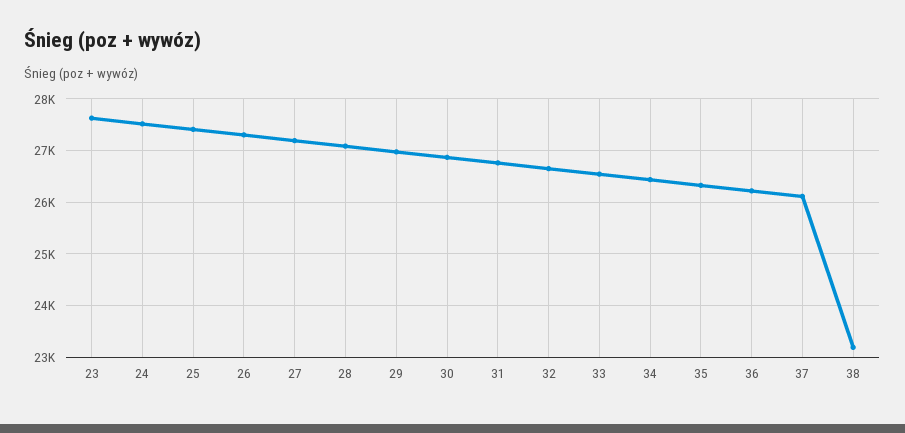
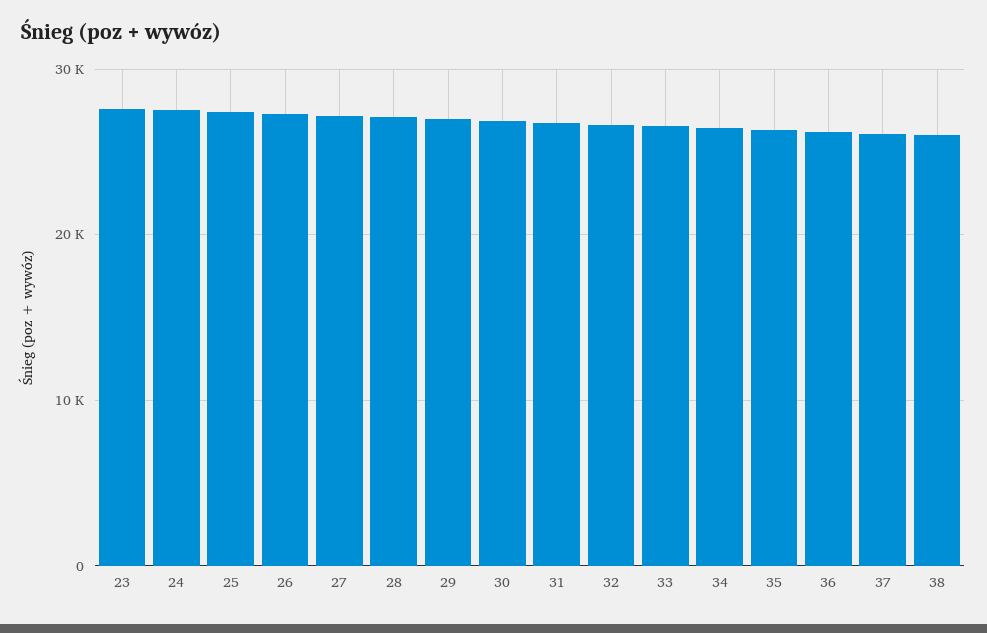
38: 23200 -> 26000

